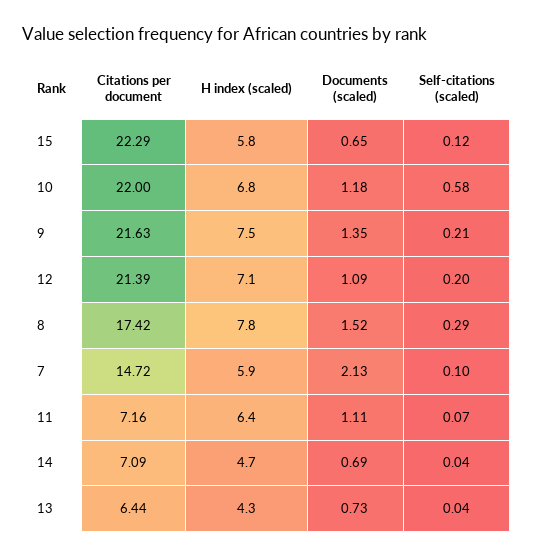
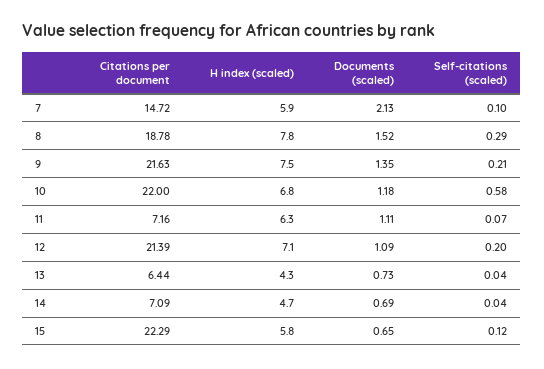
Citations per document, 8: 17.42 -> 18.78
H index (scaled), 11: 6.4 -> 6.3

